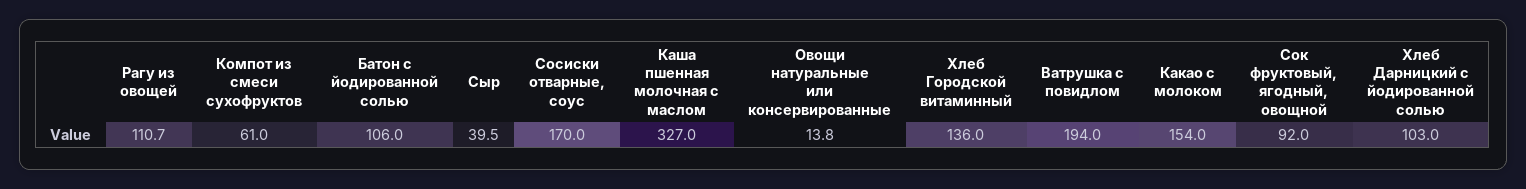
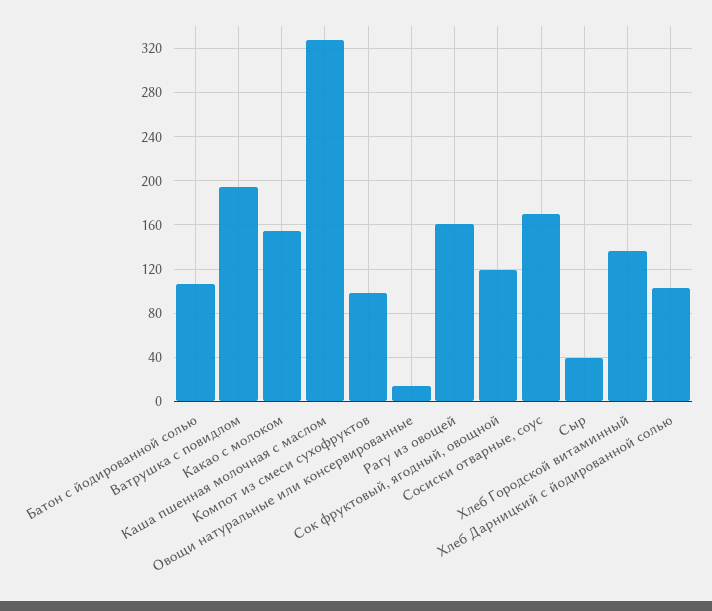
Рагу из овощей: 110.7 -> 160
Компот из смеси сухофруктов: 61 -> 100
Сок фруктовый, ягодный, овощной: 92 -> 120

